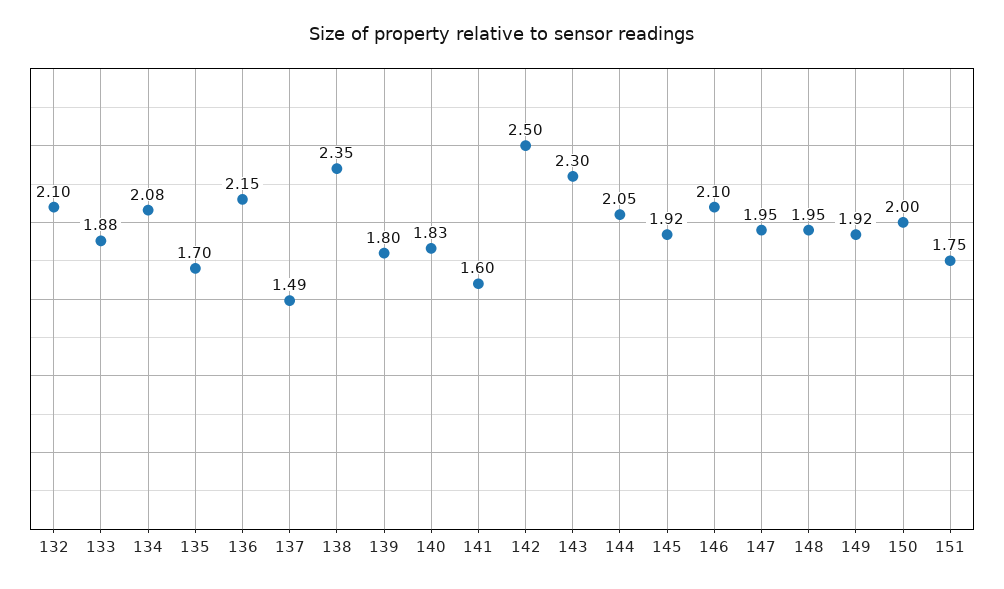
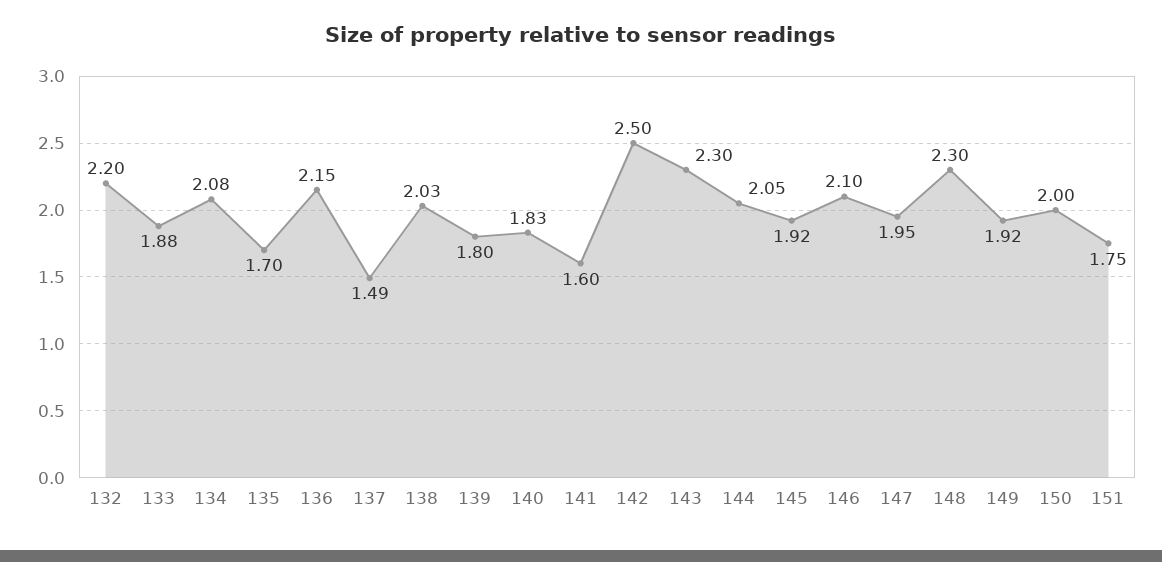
132: 2.1 -> 2.2
138: 2.35 -> 2.03
148: 1.95 -> 2.3

